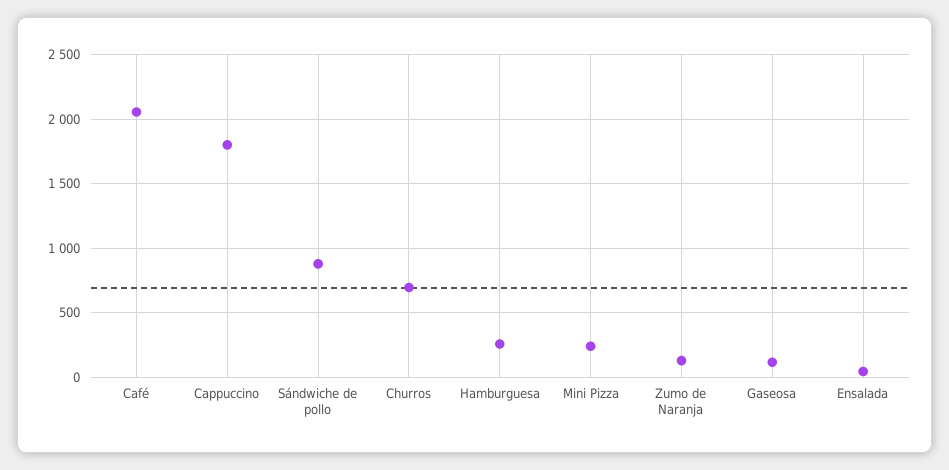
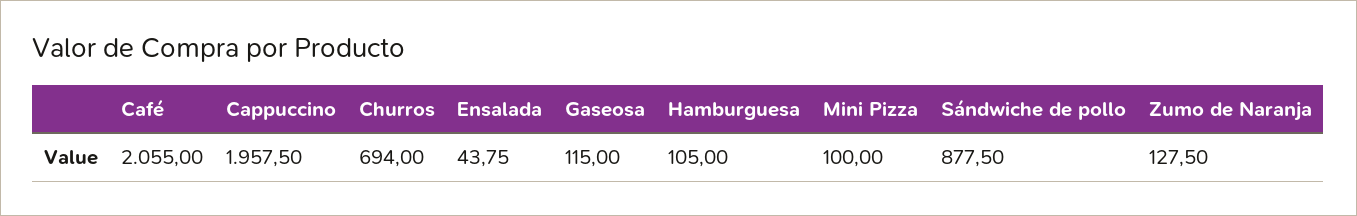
Cappuccino: 1800 -> 1957.5
Hamburguesa: 250 -> 105
Mini Pizza: 250 -> 100

